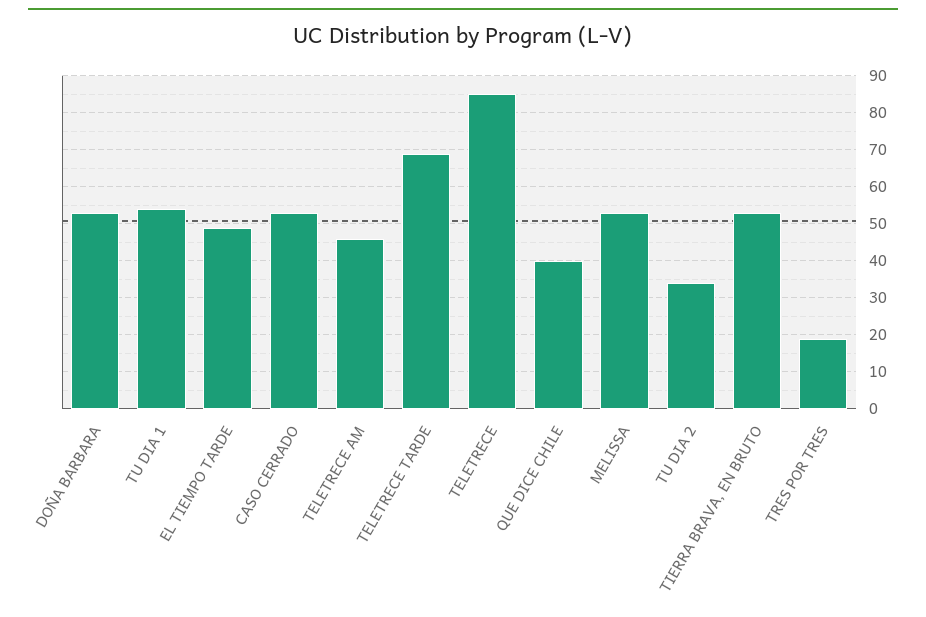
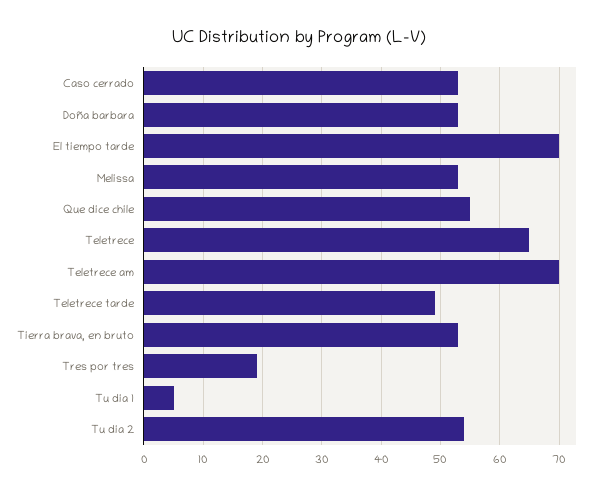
TU DIA 1: 55 -> 5
EL TIEMPO TARDE: 50 -> 70
TELETRECE AM: 45 -> 70
TELETRECE TARDE: 70 -> 50
TELETRECE: 85 -> 65
QUE DICE CHILE: 40 -> 55
TU DIA 2: 35 -> 55

